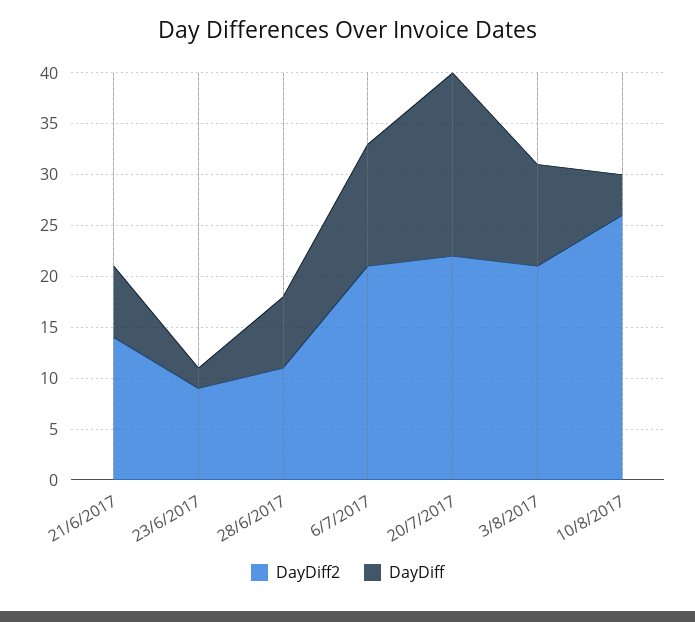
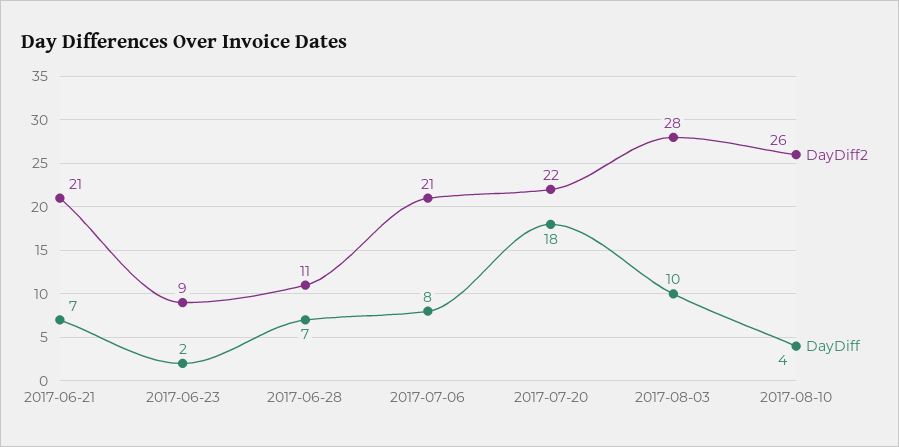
DayDiff2, 21/6/2017: 14 -> 21
DayDiff, 6/7/2017: 12 -> 8
DayDiff2, 3/8/2017: 21 -> 28

